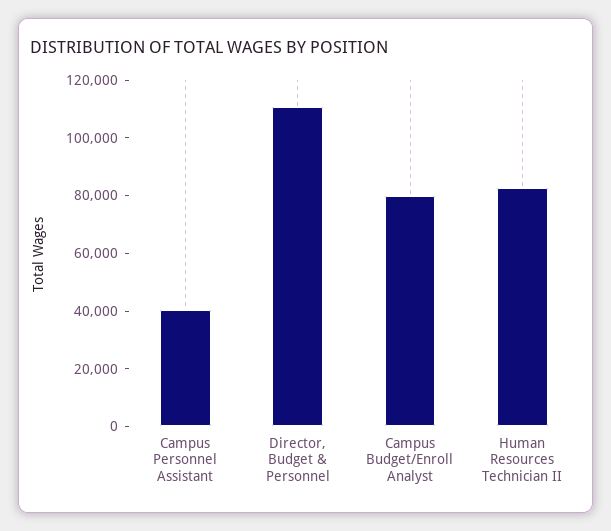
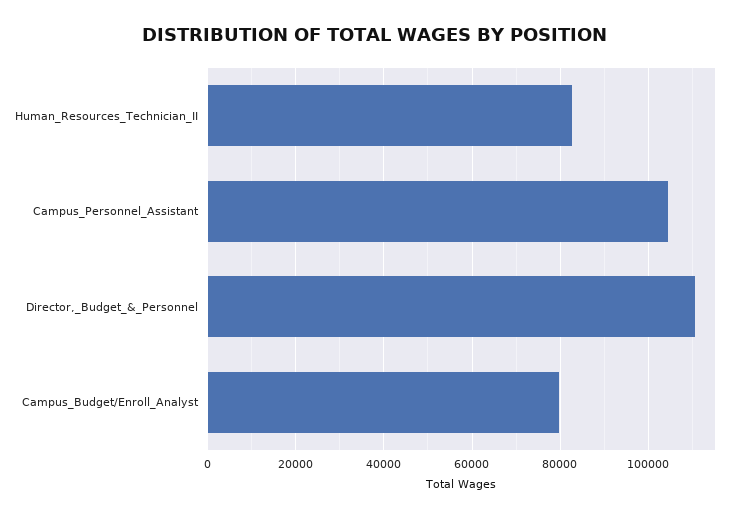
Campus Personnel Assistant: 40000 -> 104000

